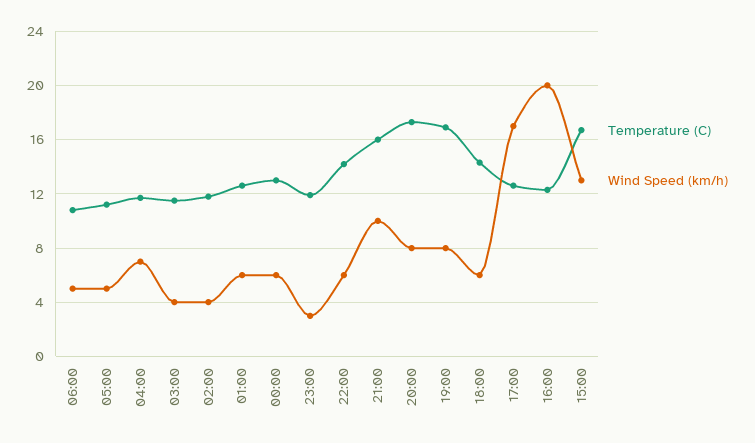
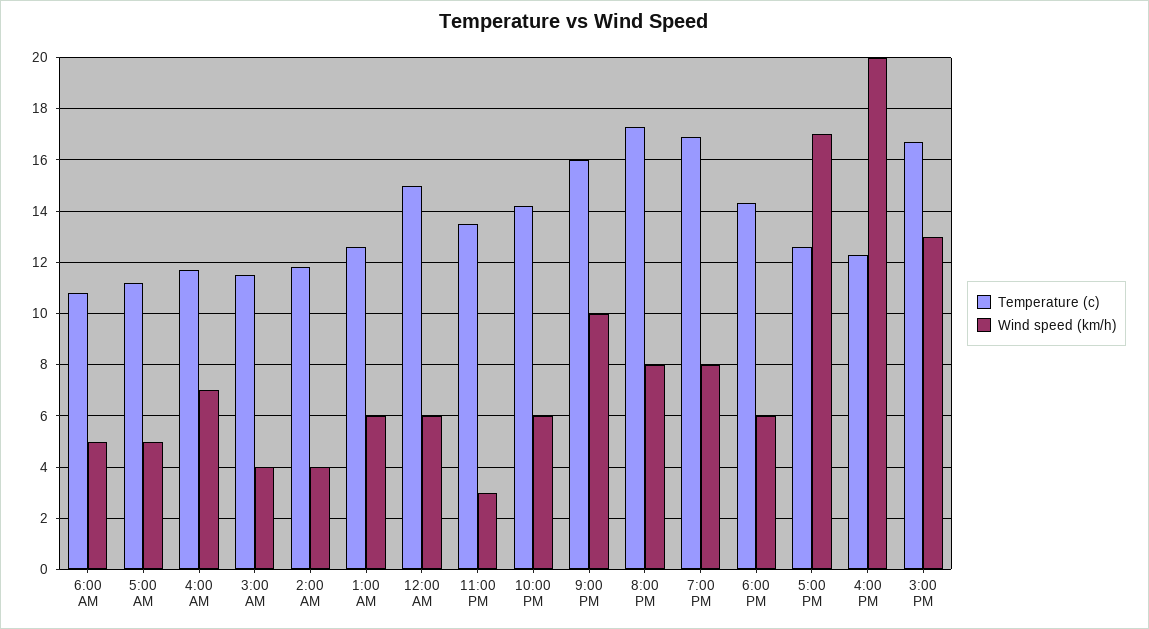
Temperature (C), 00:00: 13 -> 15
Temperature (C), 23:00: 12 -> 13.5

